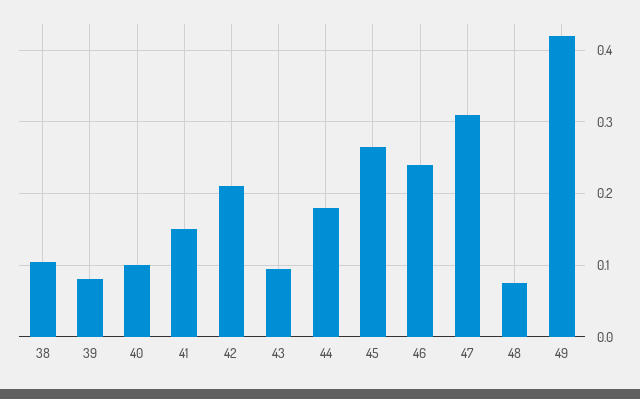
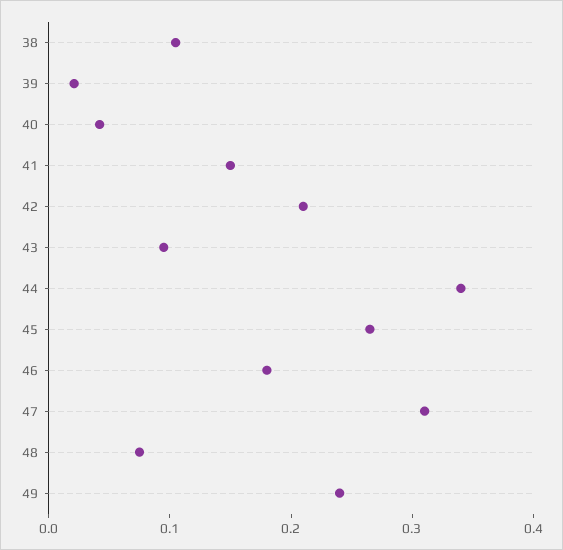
39: 0.08 -> 0.02
40: 0.1 -> 0.04
44: 0.18 -> 0.34
46: 0.24 -> 0.18
49: 0.42 -> 0.24

